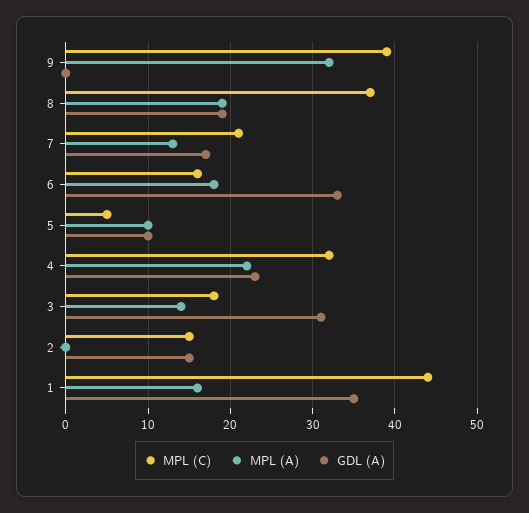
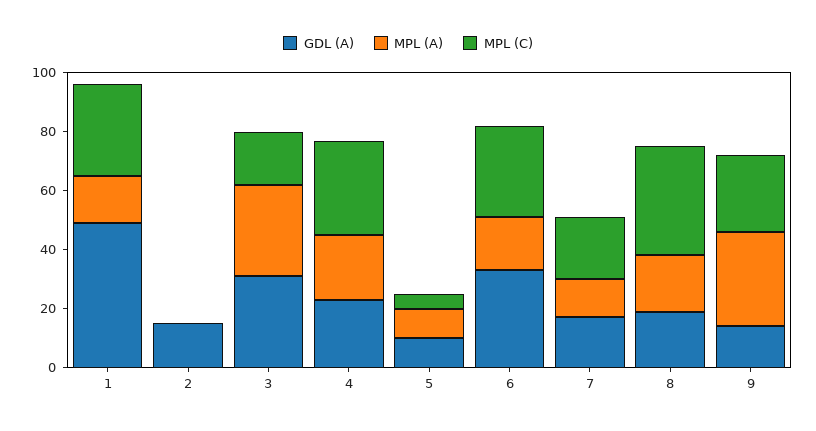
MPL (C), 9: 39 -> 25
GDL (A), 9: 0 -> 15
MPL (C), 6: 16 -> 30
MPL (A), 3: 14 -> 30
MPL (C), 2: 15 -> 0
MPL (C), 1: 44 -> 30
GDL (A), 1: 35 -> 50

